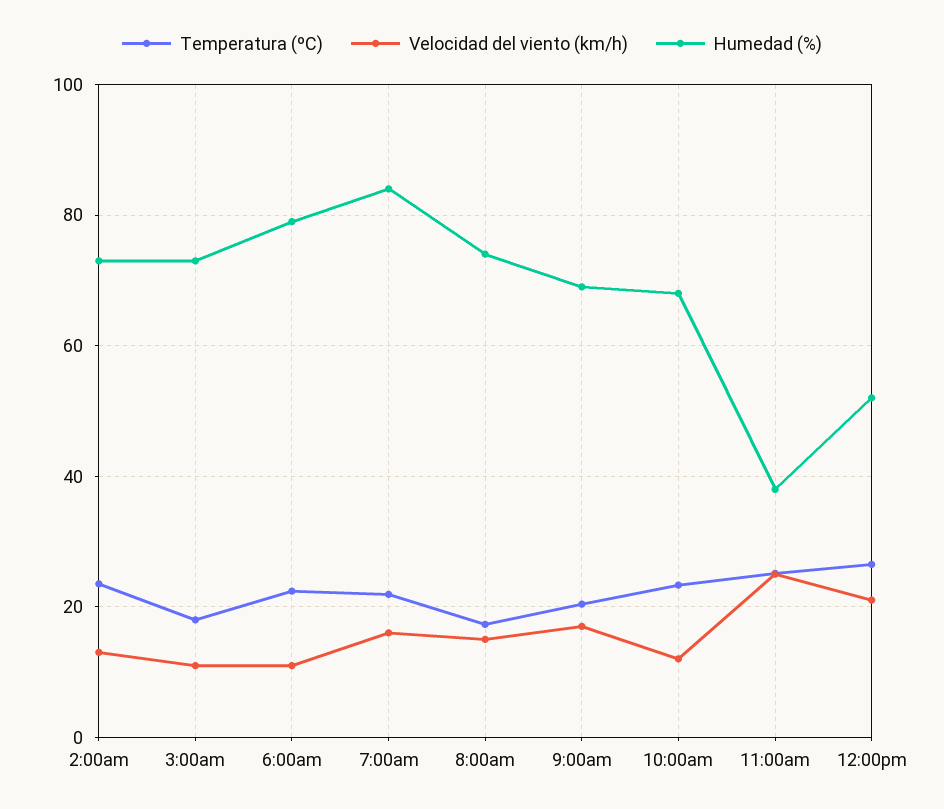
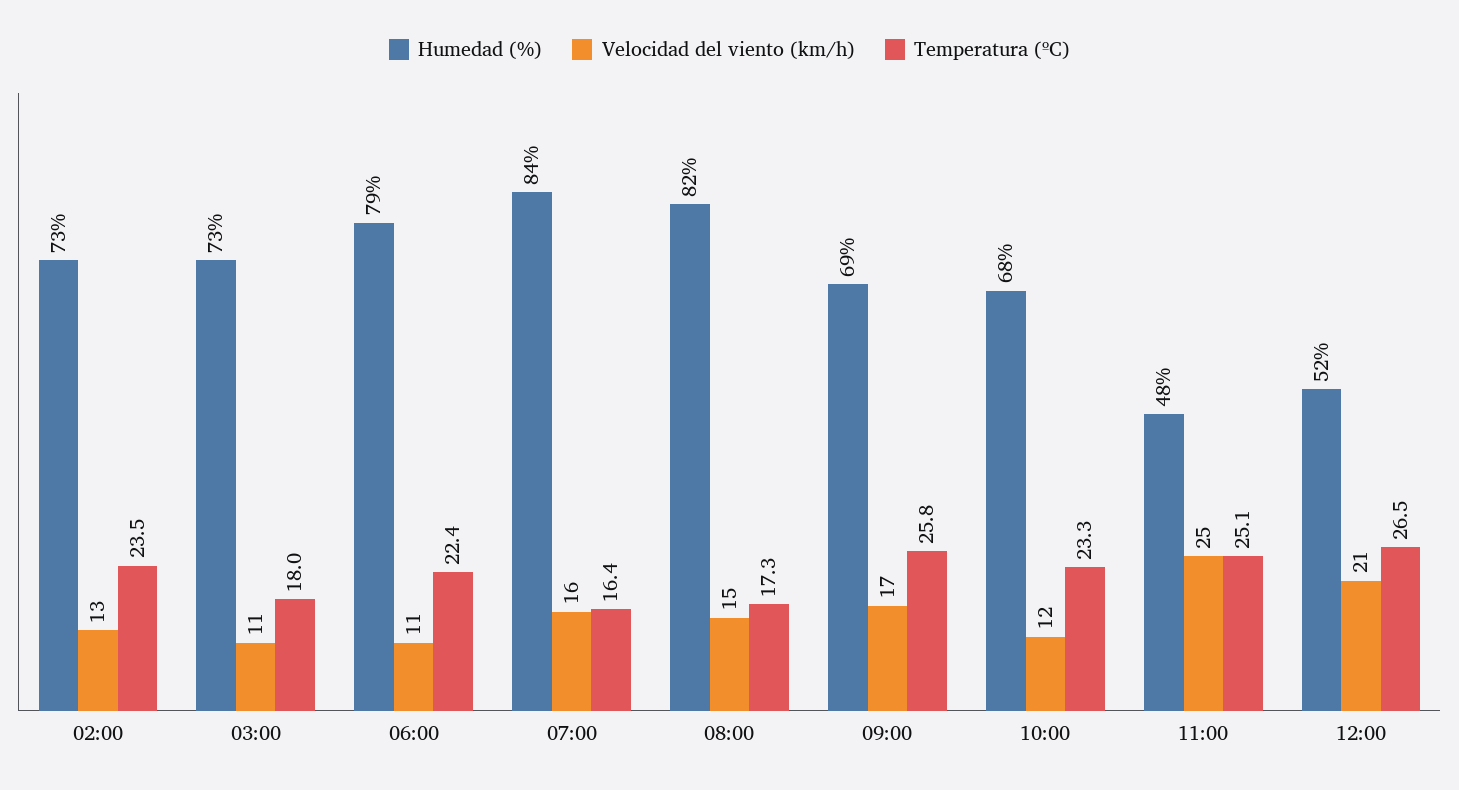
Temperatura (ºC), 7:00am: 22 -> 16.4
Humedad (%), 8:00am: 74 -> 82
Temperatura (ºC), 9:00am: 20 -> 25.8
Humedad (%), 11:00am: 38 -> 48

